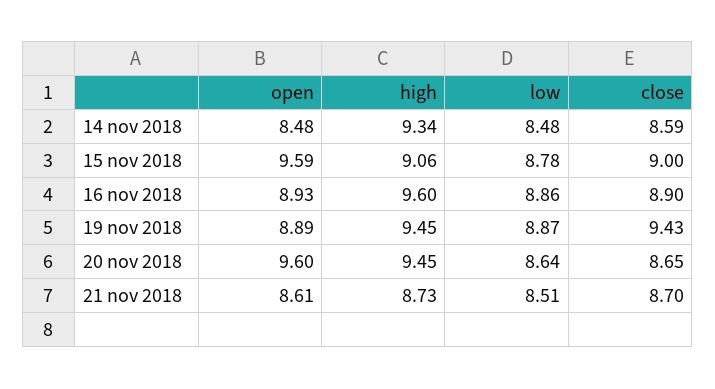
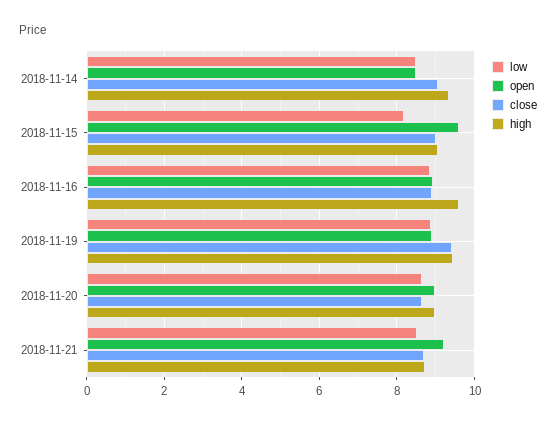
close, 14 nov 2018: 8.59 -> 9
low, 15 nov 2018: 8.78 -> 8.2
open, 20 nov 2018: 9.6 -> 9
high, 20 nov 2018: 9.45 -> 9
open, 21 nov 2018: 8.61 -> 9.2

